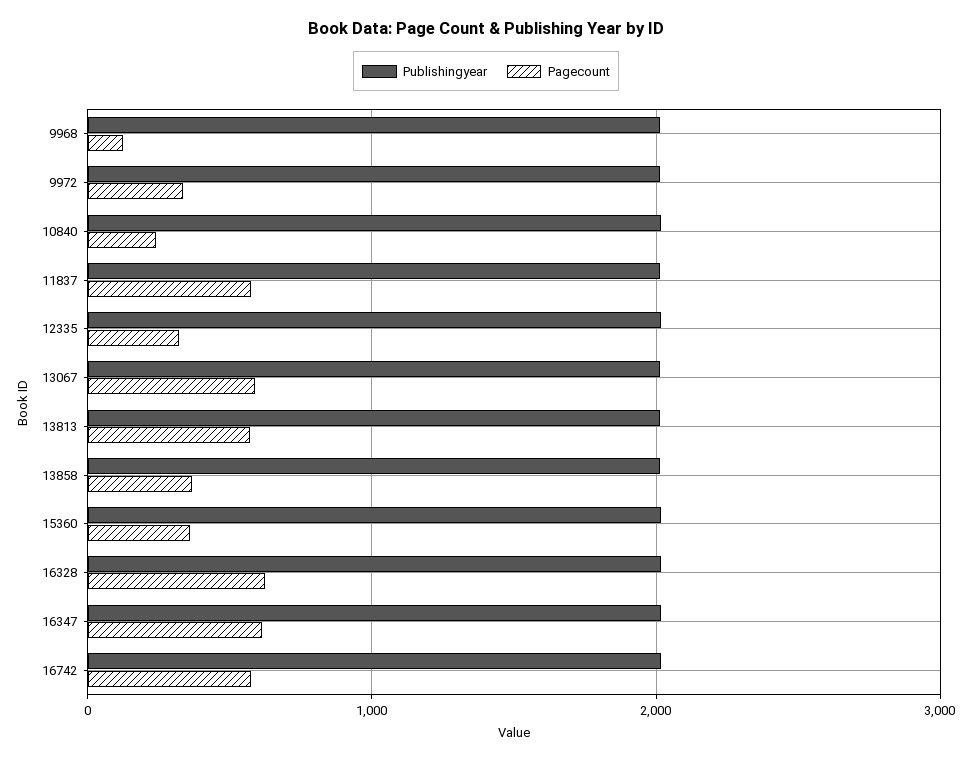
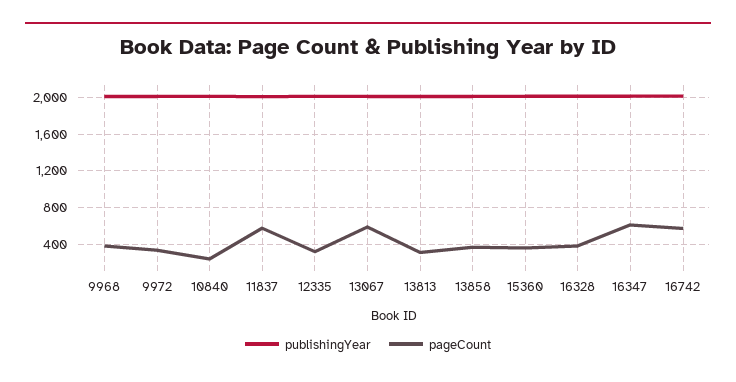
Pagecount, 9968: 100 -> 400
Pagecount, 13813: 600 -> 300
Pagecount, 16328: 600 -> 400

